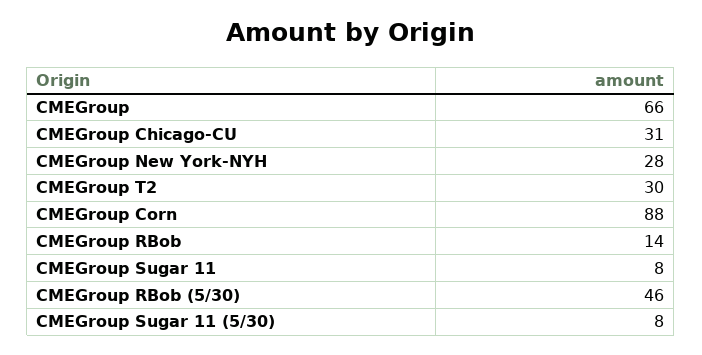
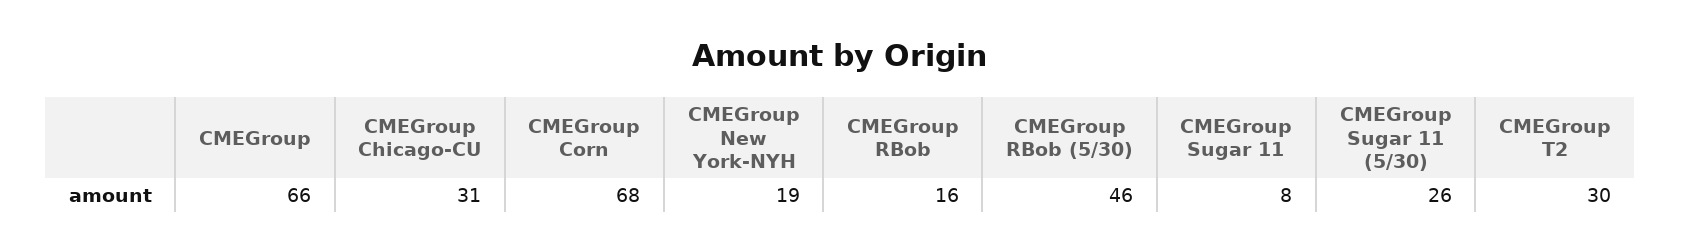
CMEGroup New York-NYH: 28 -> 19
CMEGroup Corn: 88 -> 68
CMEGroup RBob: 14 -> 16
CMEGroup Sugar 11 (5/30): 8 -> 26

